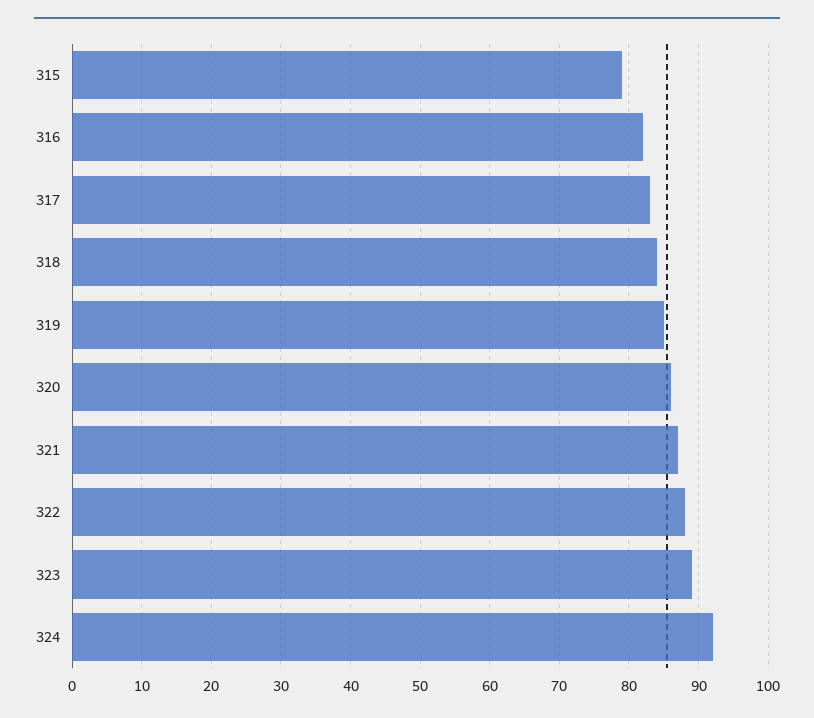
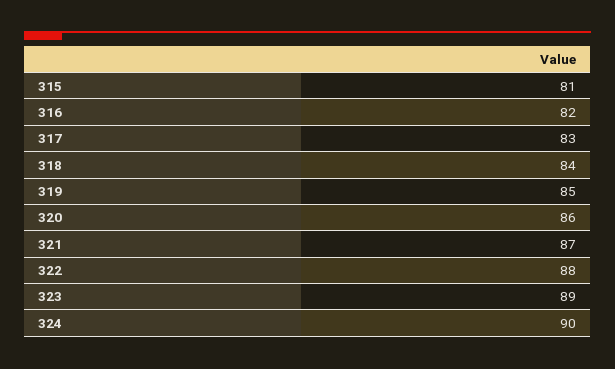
315: 79 -> 81
324: 92 -> 90

